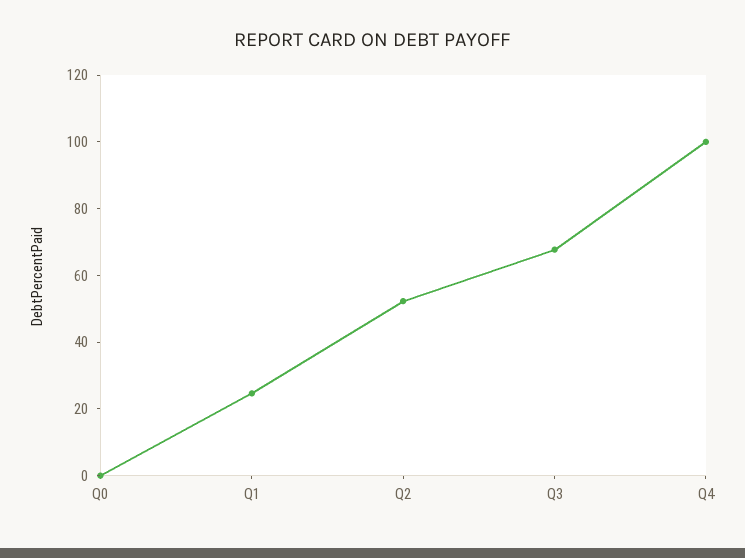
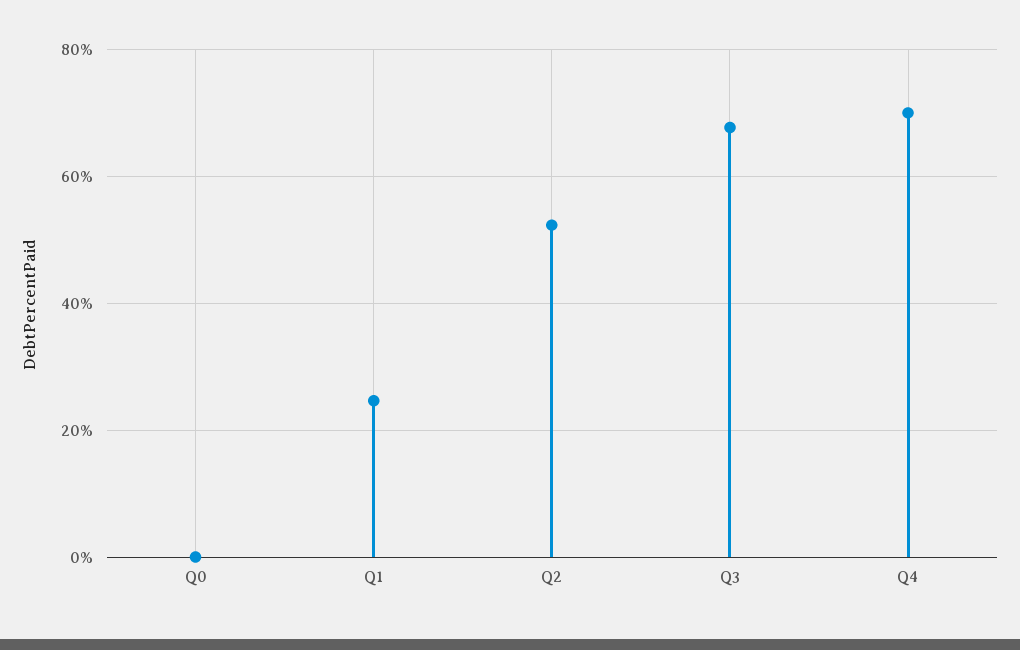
Q4: 100 -> 70

